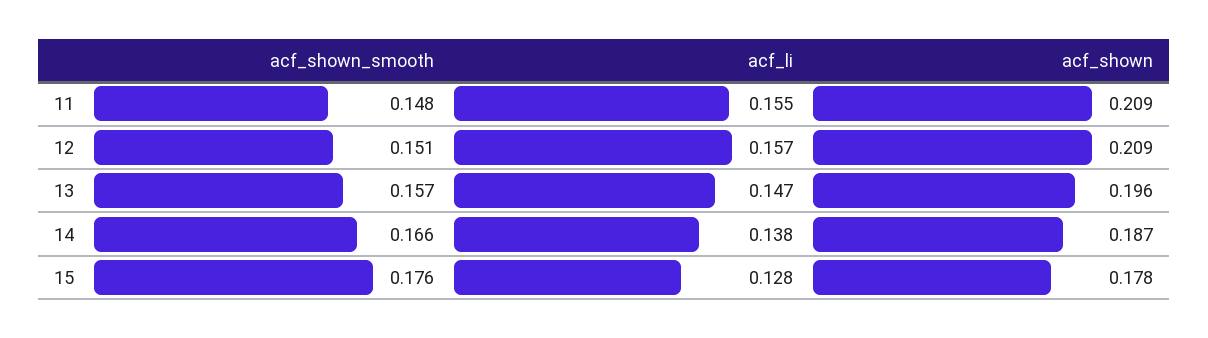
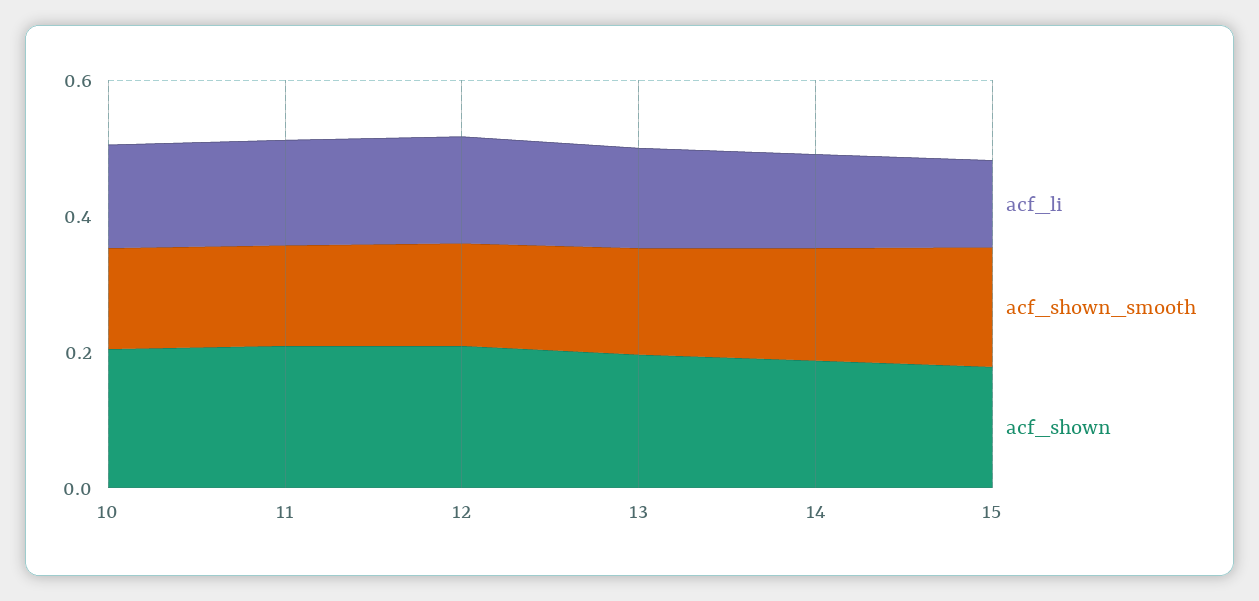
acf_li, 10: none -> 0.15
acf_shown_smooth, 10: none -> 0.15
acf_shown, 10: none -> 0.2

